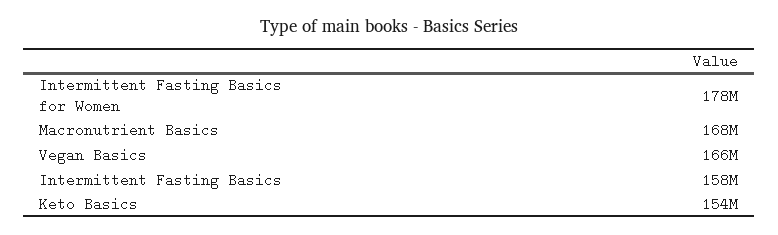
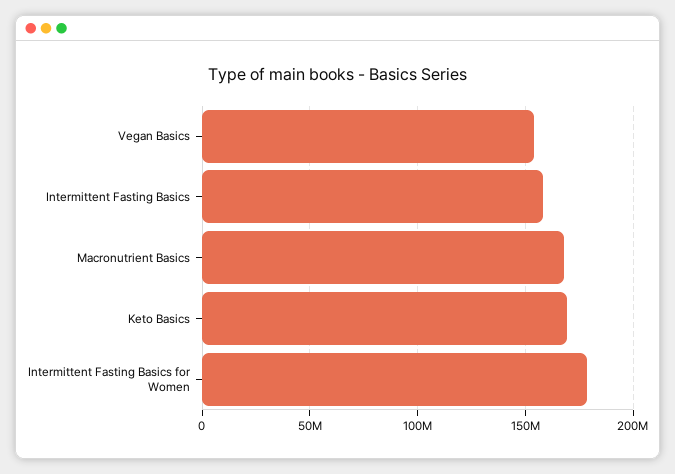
Vegan Basics: 166000000 -> 155000000
Keto Basics: 154000000 -> 170000000

